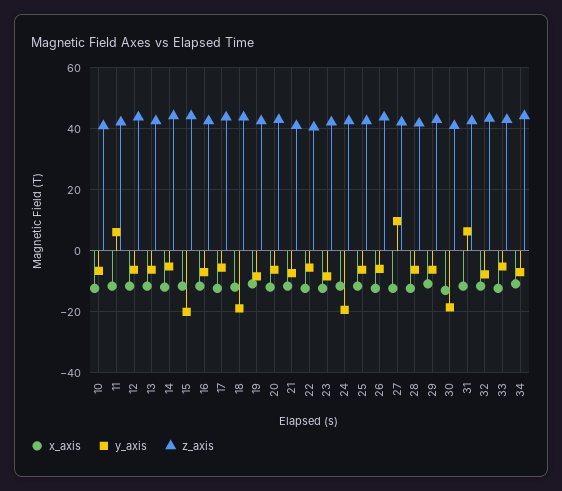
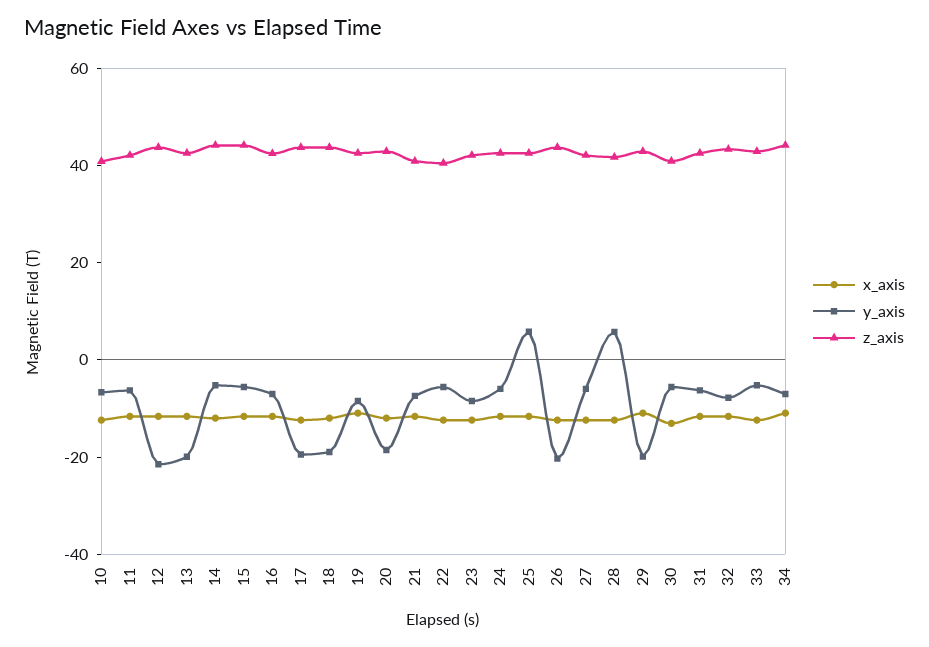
y_axis, 11: 6 -> -5
y_axis, 12: -6 -> -20
y_axis, 13: -6 -> -20
y_axis, 15: -20 -> -5
y_axis, 17: -6 -> -20
y_axis, 20: -6 -> -20
y_axis, 24: -20 -> -5
y_axis, 25: -6 -> 5
y_axis, 26: -6 -> -20
y_axis, 27: 10 -> -5
y_axis, 28: -6 -> 5
y_axis, 29: -6 -> -20
y_axis, 30: -18 -> -5
y_axis, 31: 6 -> -5

